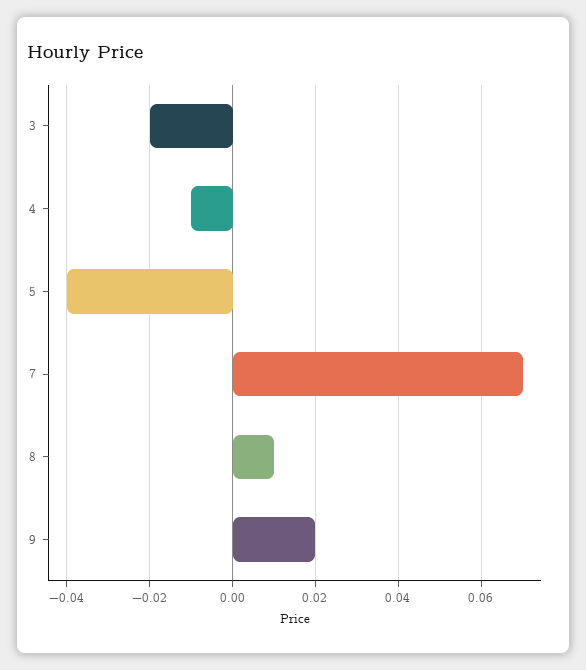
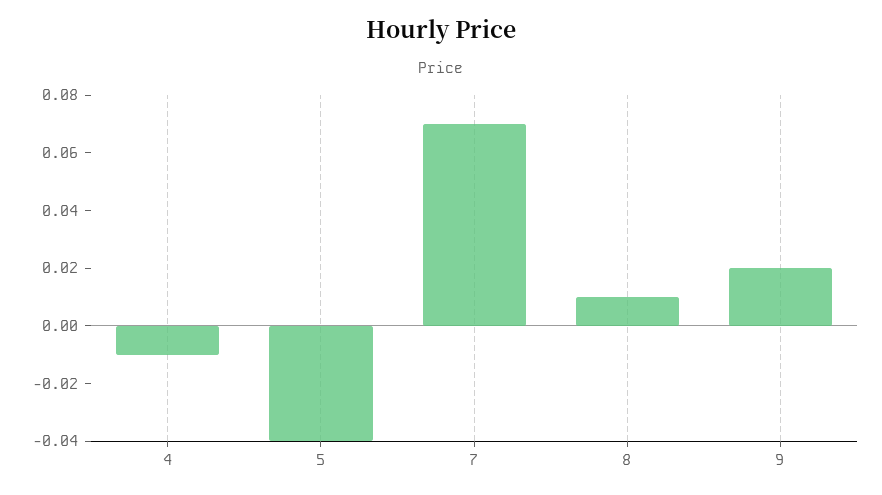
3: -0.02 -> none

